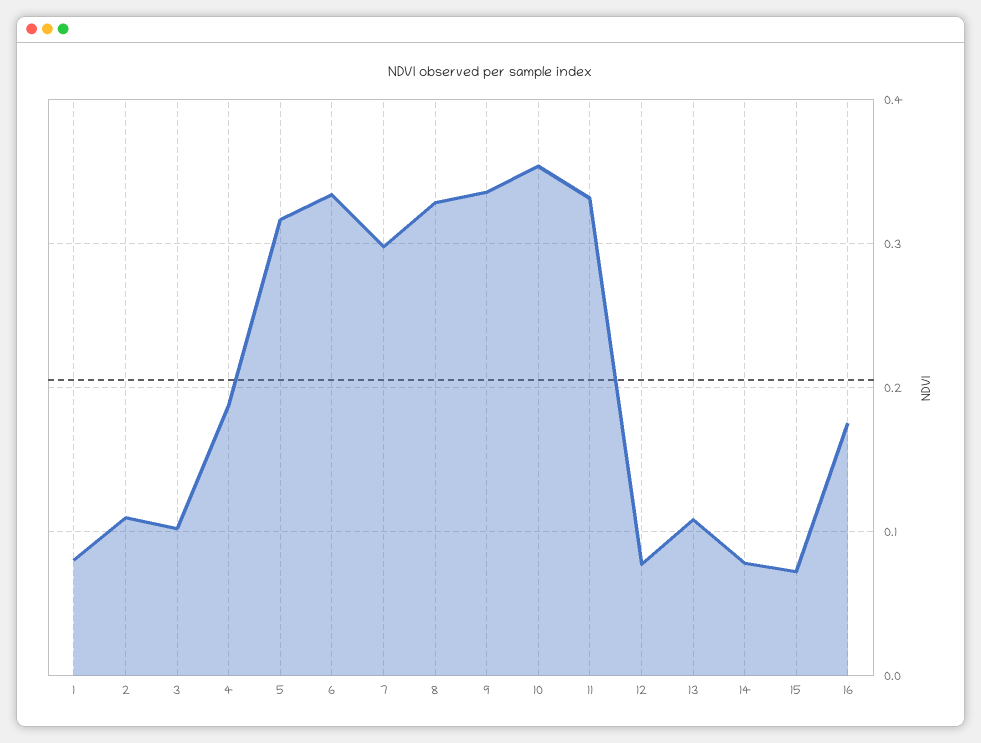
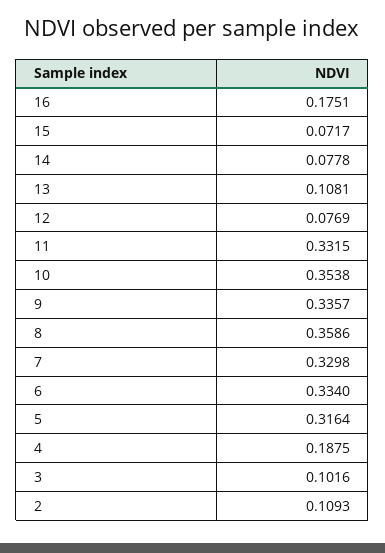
1: 0.08 -> none
7: 0.3 -> 0.3298
8: 0.33 -> 0.3586

